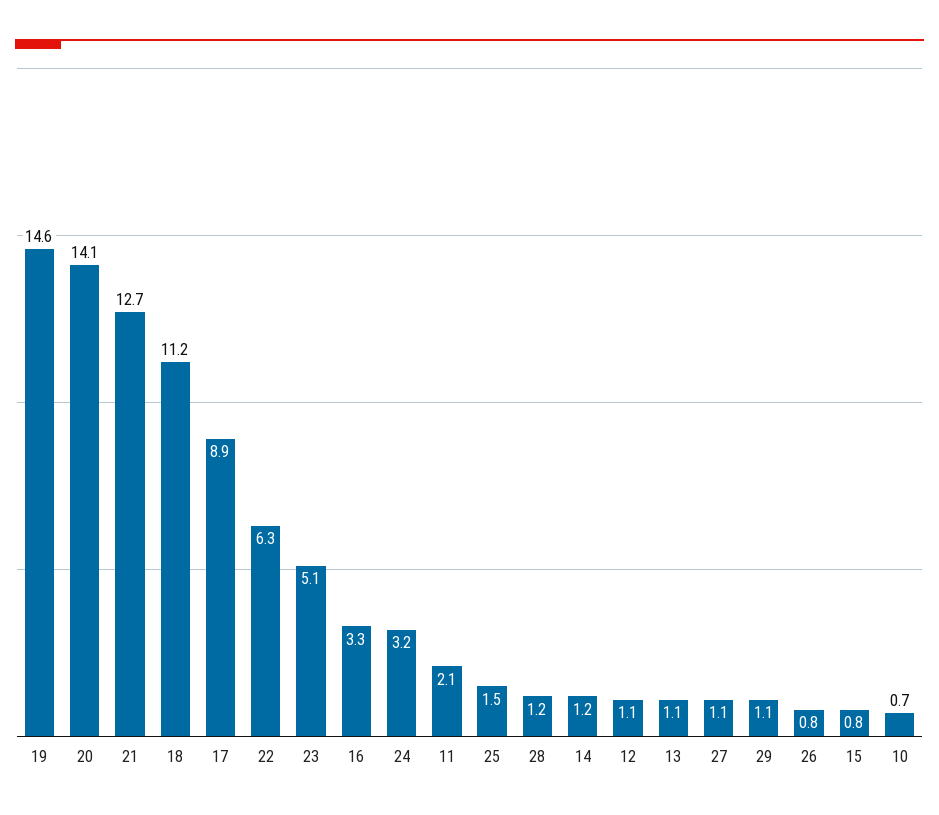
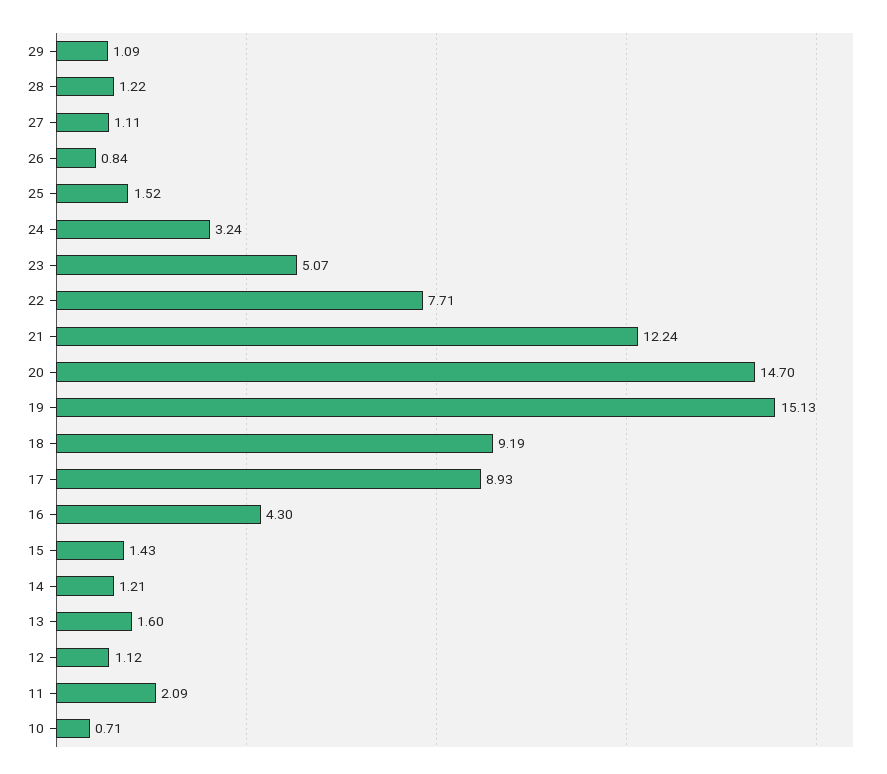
19: 14.6 -> 15.13
20: 14.1 -> 14.7
21: 12.7 -> 12.24
18: 11.2 -> 9.19
22: 6.3 -> 7.71
16: 3.3 -> 4.3
13: 1.1 -> 1.6
15: 0.8 -> 1.43

